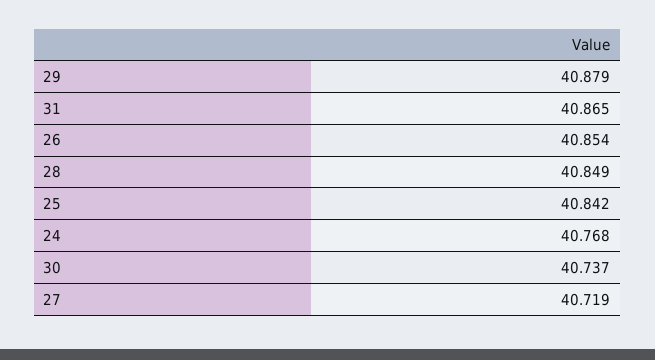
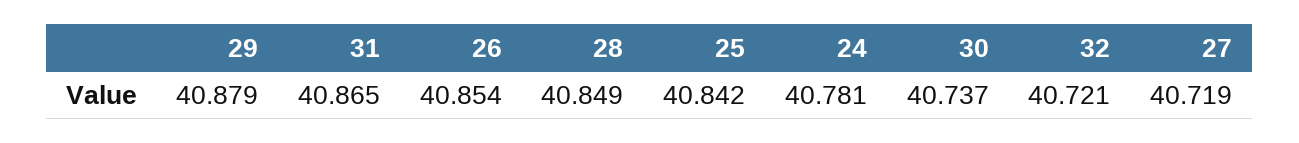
24: 40.768 -> 40.781
32: none -> 40.721

